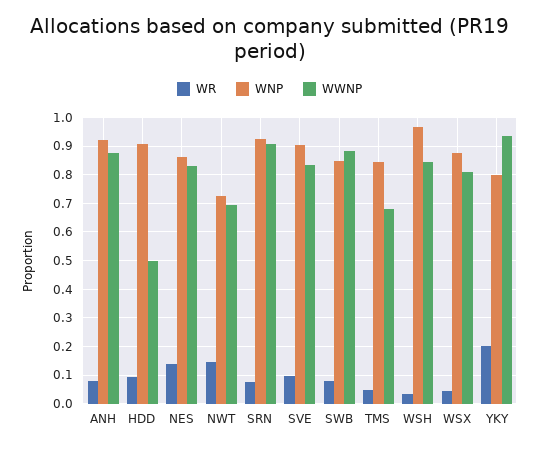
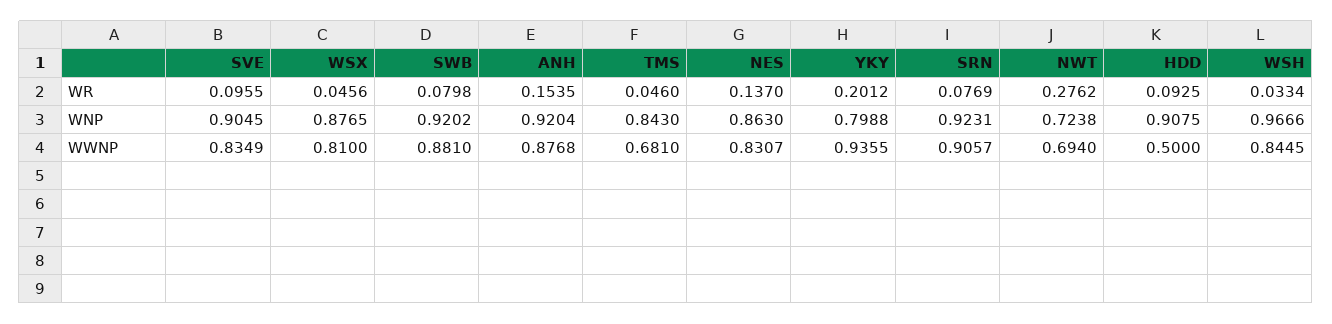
WR, ANH: 0.075 -> 0.1535
WR, NWT: 0.15 -> 0.2762
WNP, SWB: 0.85 -> 0.9202

